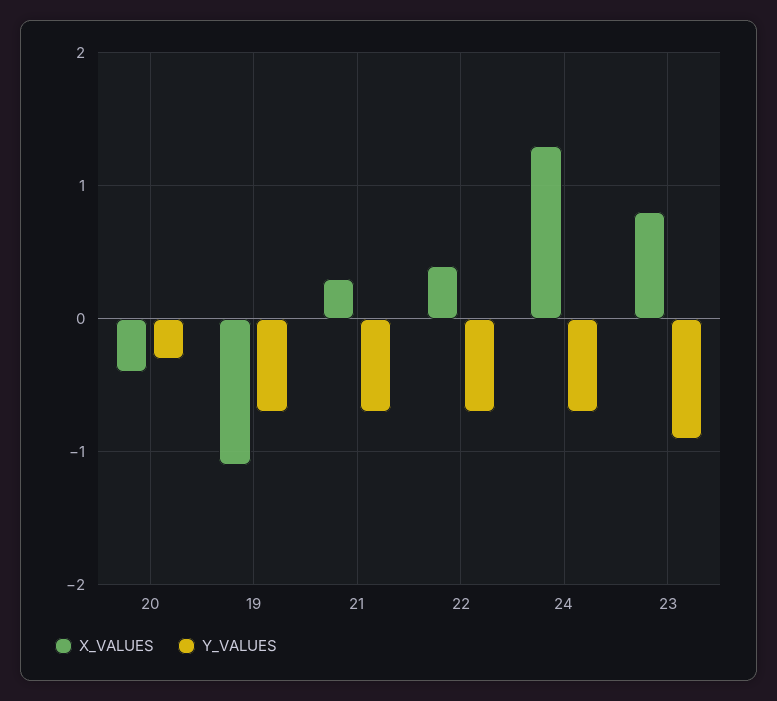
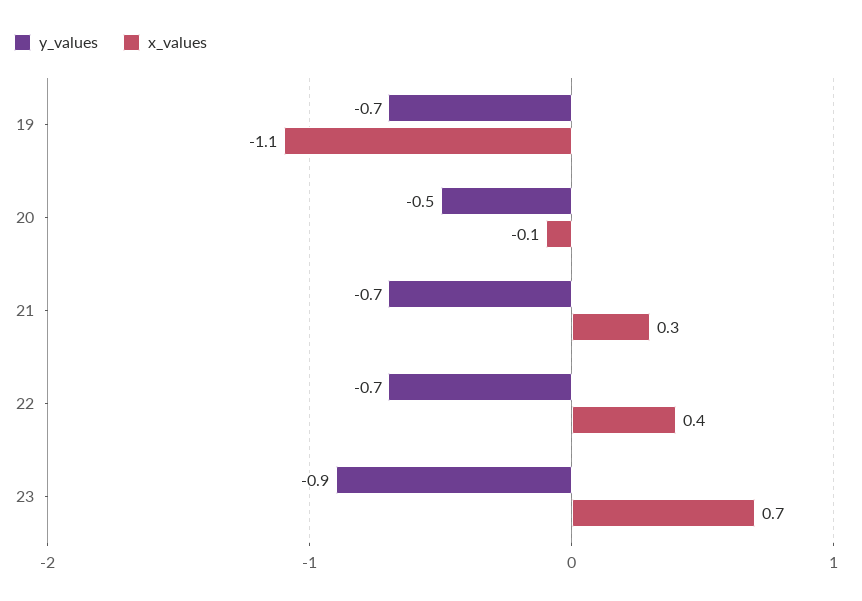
X_VALUES, 20: -0.4 -> -0.1
Y_VALUES, 20: -0.3 -> -0.5
X_VALUES, 24: 1.3 -> none
Y_VALUES, 24: -0.7 -> none
X_VALUES, 23: 0.8 -> 0.7

